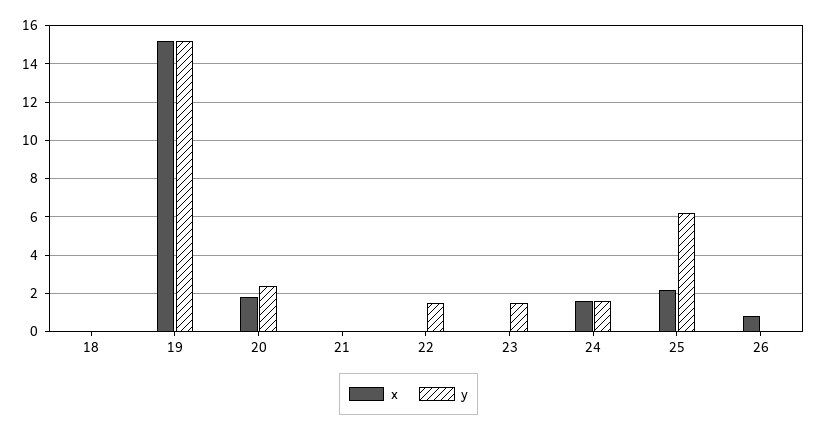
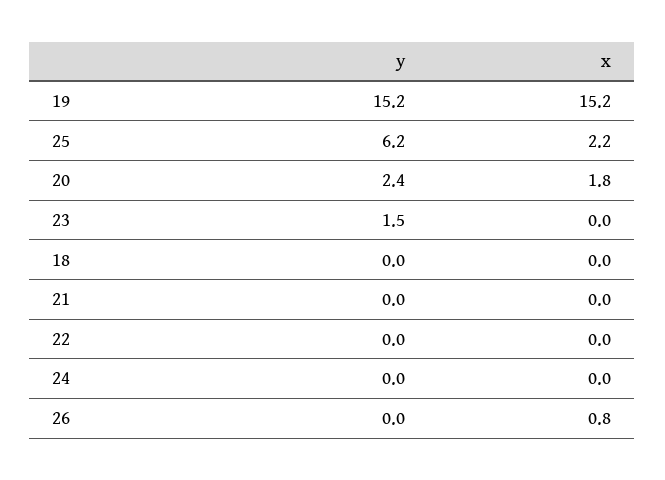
y, 22: 1.5 -> 0
x, 24: 1.5 -> 0
y, 24: 1.5 -> 0

